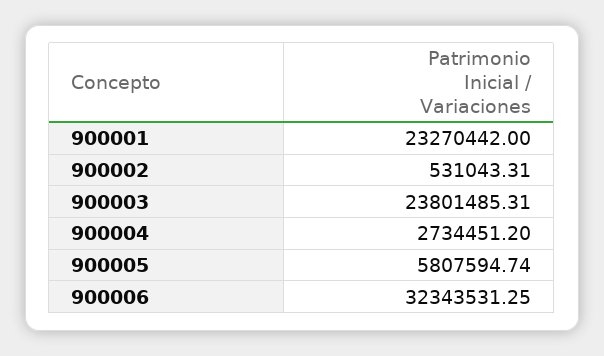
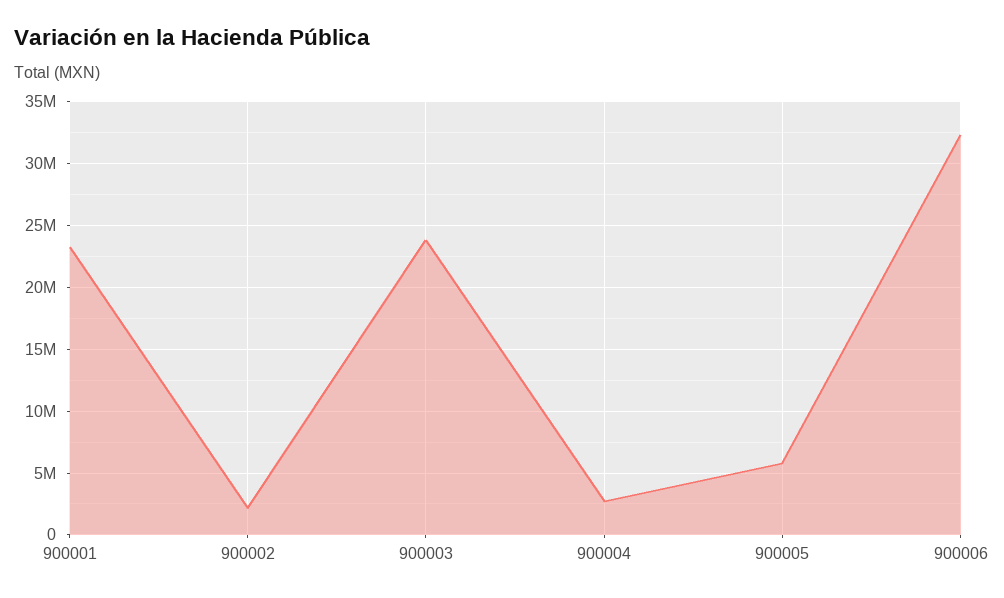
900002: 531043.31 -> 2000000

